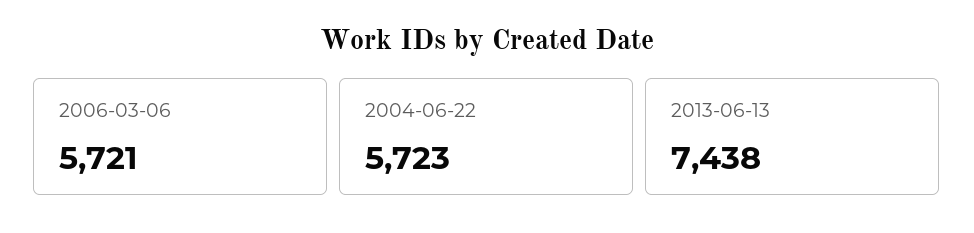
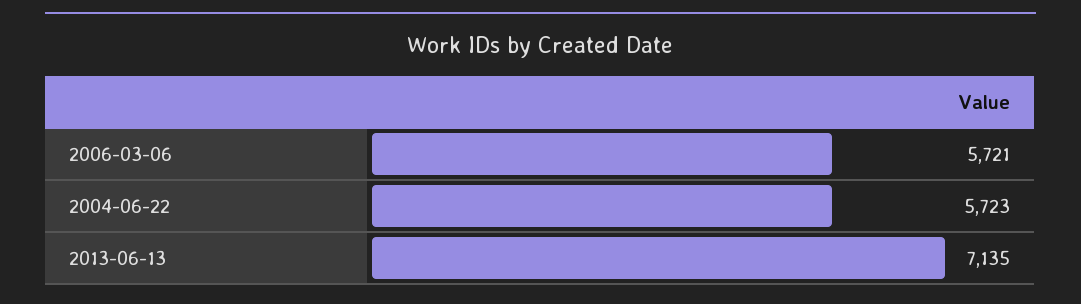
2013-06-13: 7438 -> 7135

